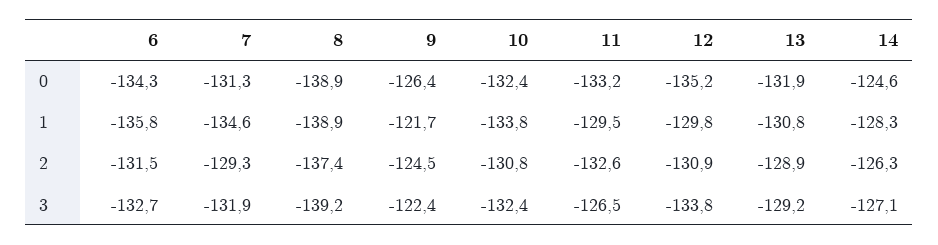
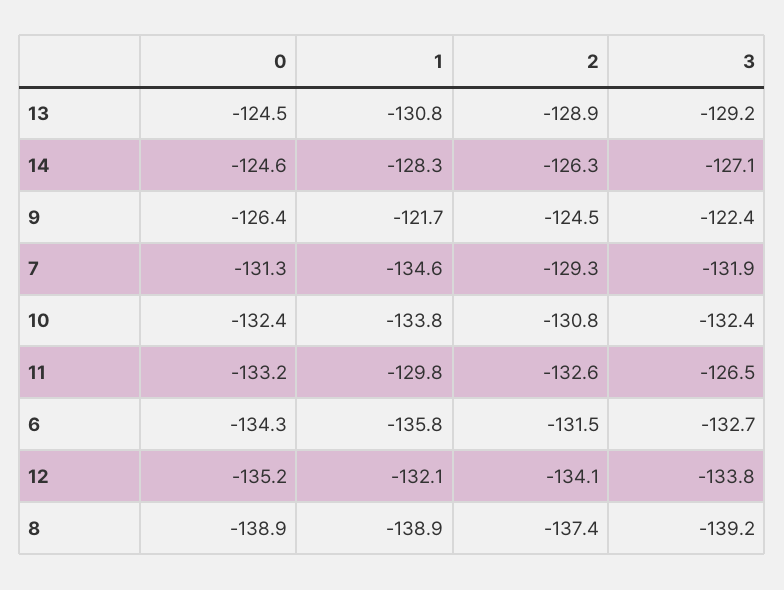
13, 0: -131.9 -> -124.5
11, 1: -129.5 -> -129.8
12, 1: -129.8 -> -132.1
12, 2: -130.9 -> -134.1

